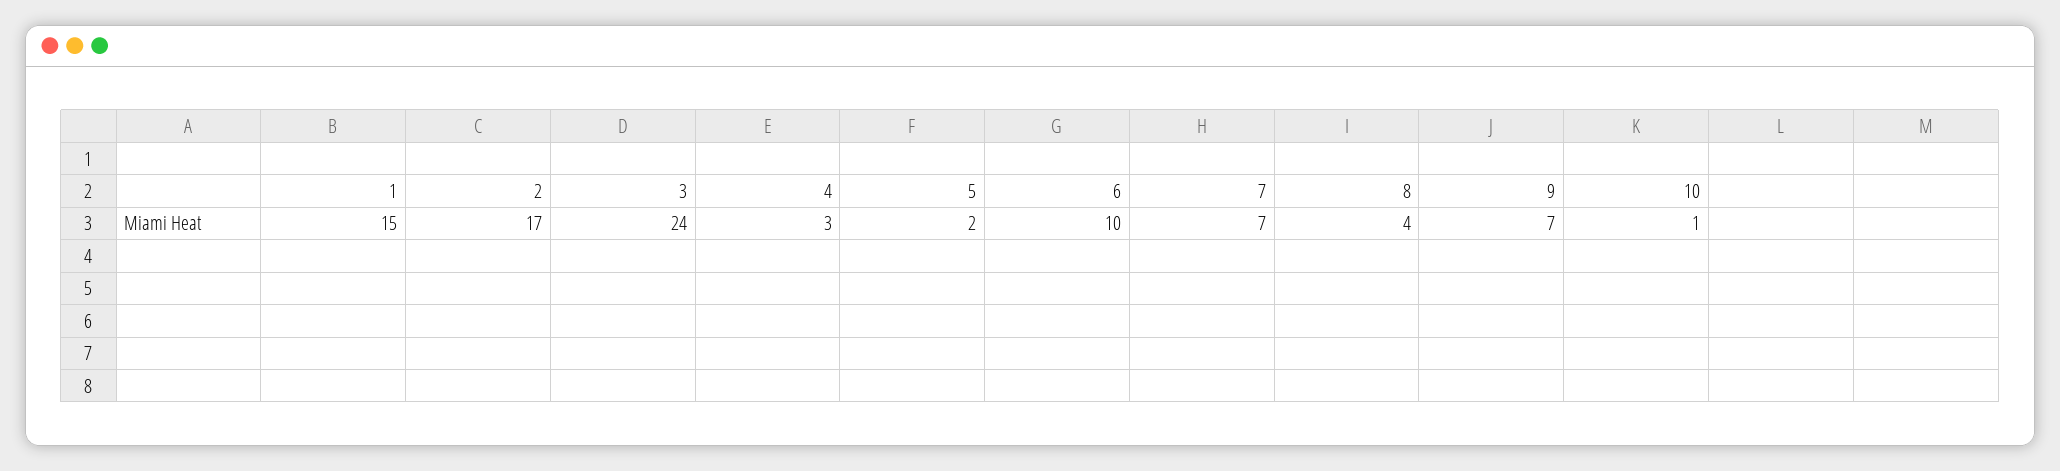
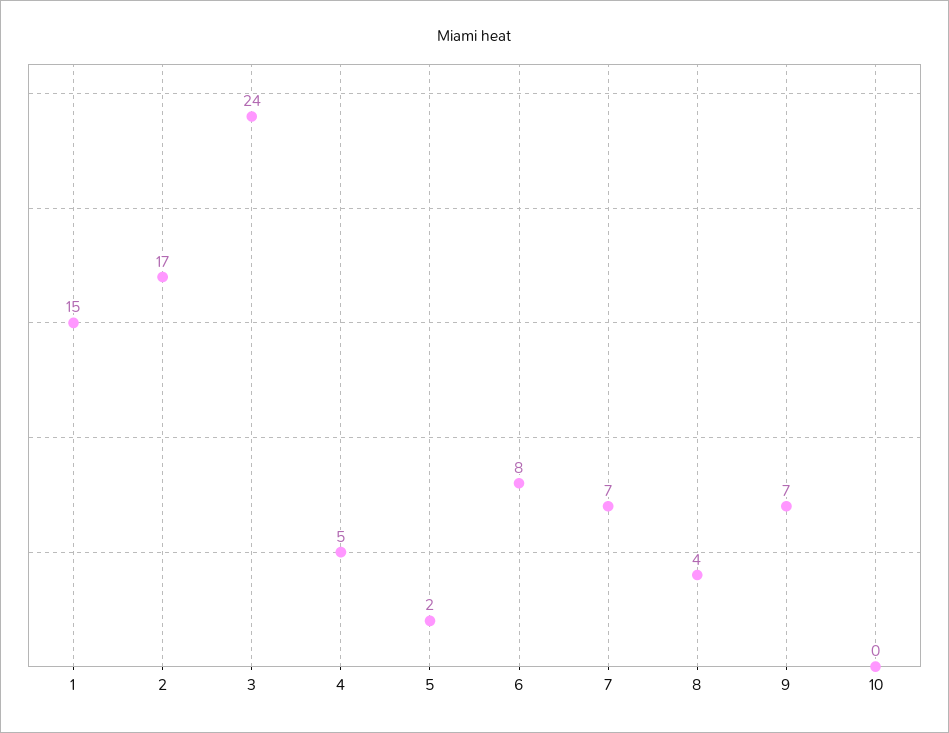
4: 3 -> 5
6: 10 -> 8
10: 1 -> 0

